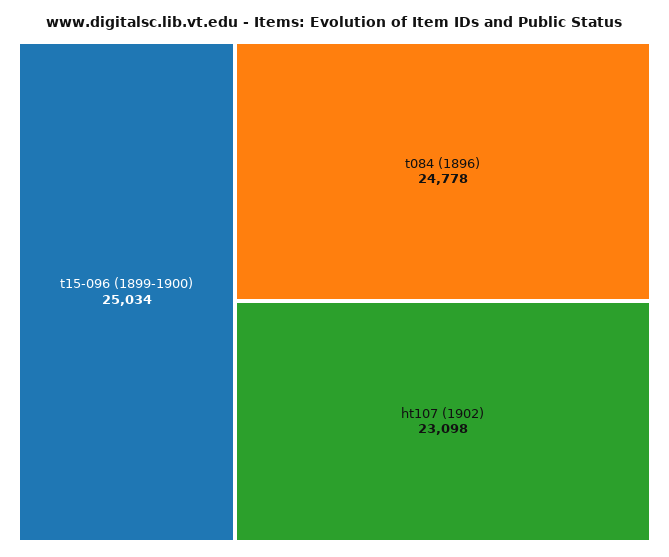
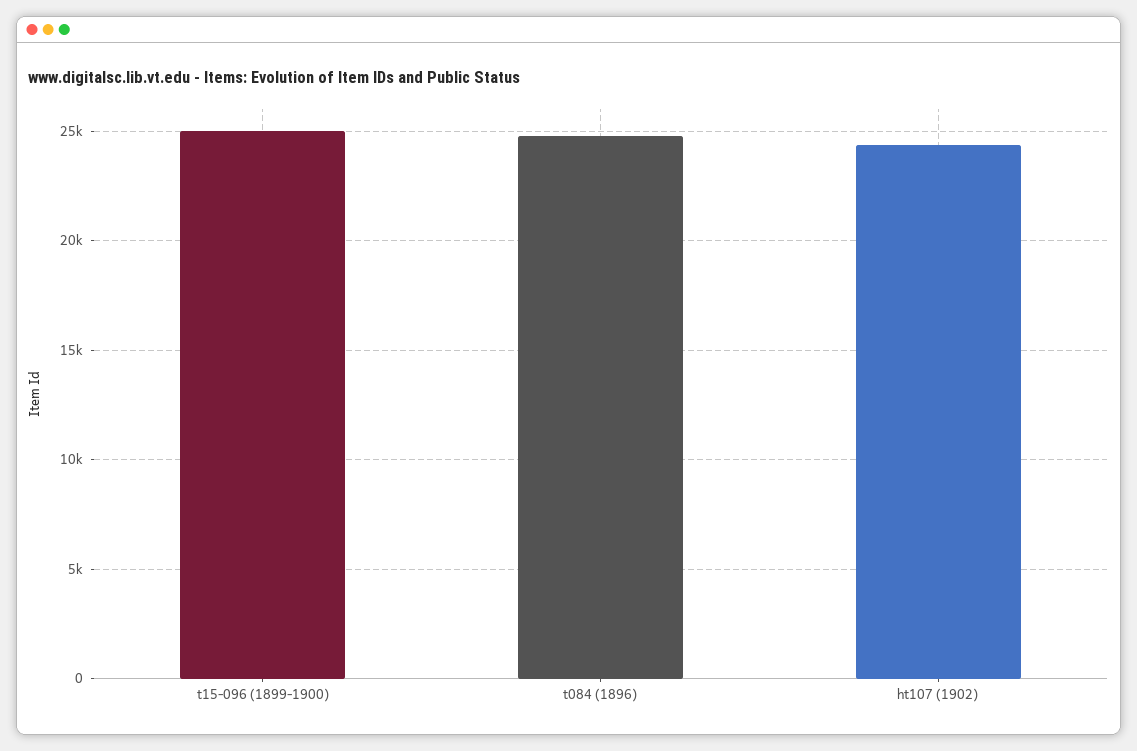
ht107 (1902): 23098 -> 24500

